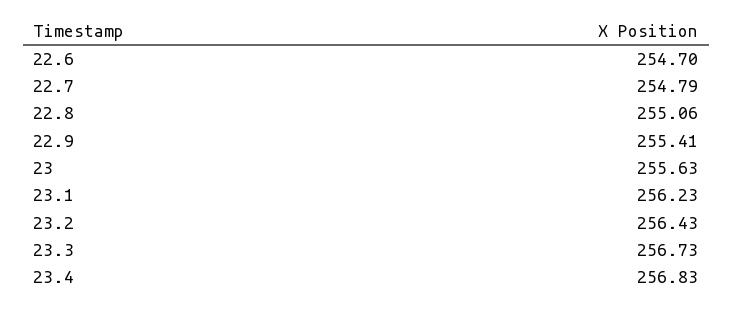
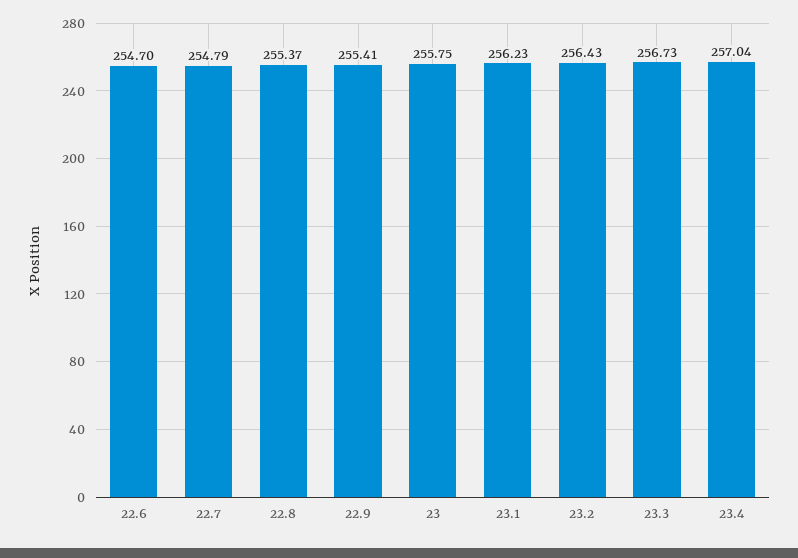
22.8: 255.06 -> 255.37
23: 255.63 -> 255.75
23.4: 256.83 -> 257.04

